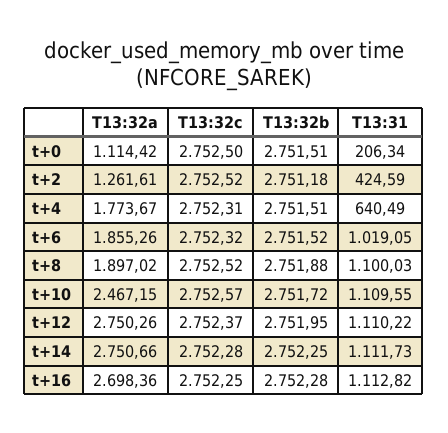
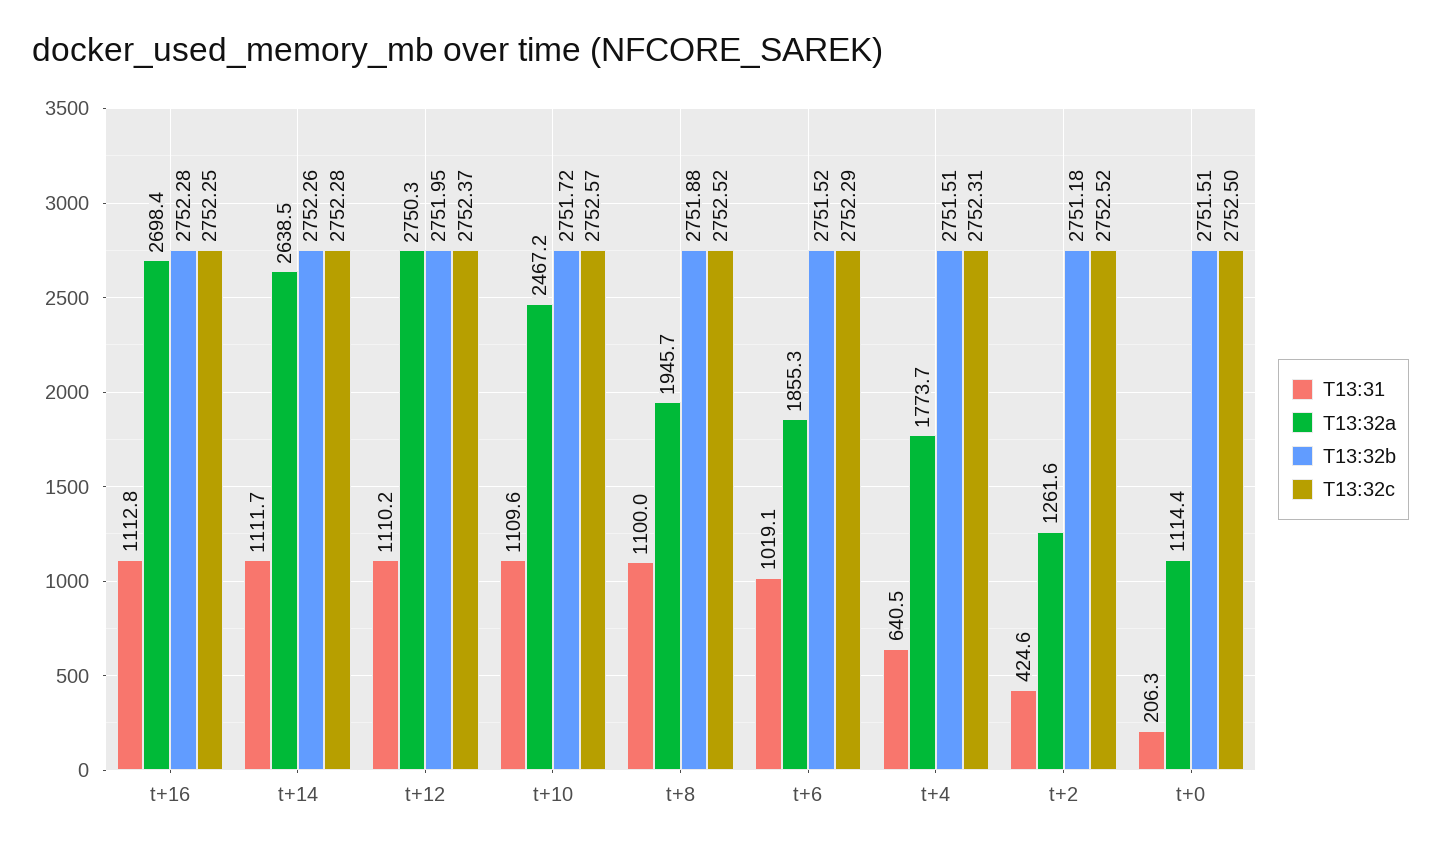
T13:32c, t+6: 2752.32 -> 2752.29
T13:32a, t+8: 1897.02 -> 1945.7
T13:32a, t+14: 2750.66 -> 2638.5
T13:32b, t+14: 2752.25 -> 2752.26

